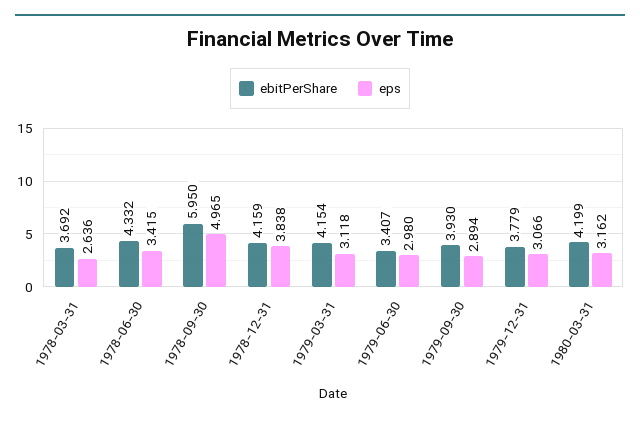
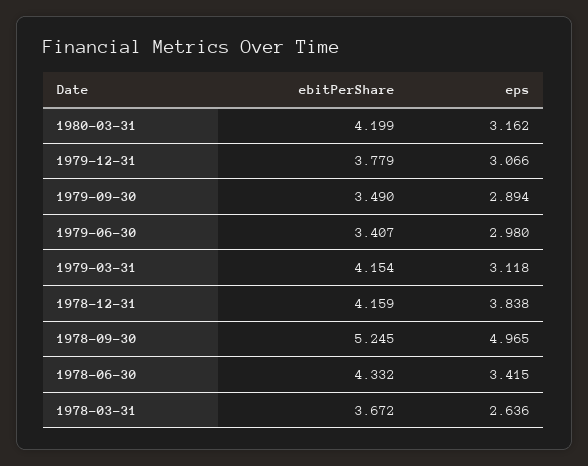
ebitPerShare, 1978-03-31: 3.692 -> 3.672
ebitPerShare, 1978-09-30: 5.95 -> 5.245
ebitPerShare, 1979-09-30: 3.93 -> 3.49

